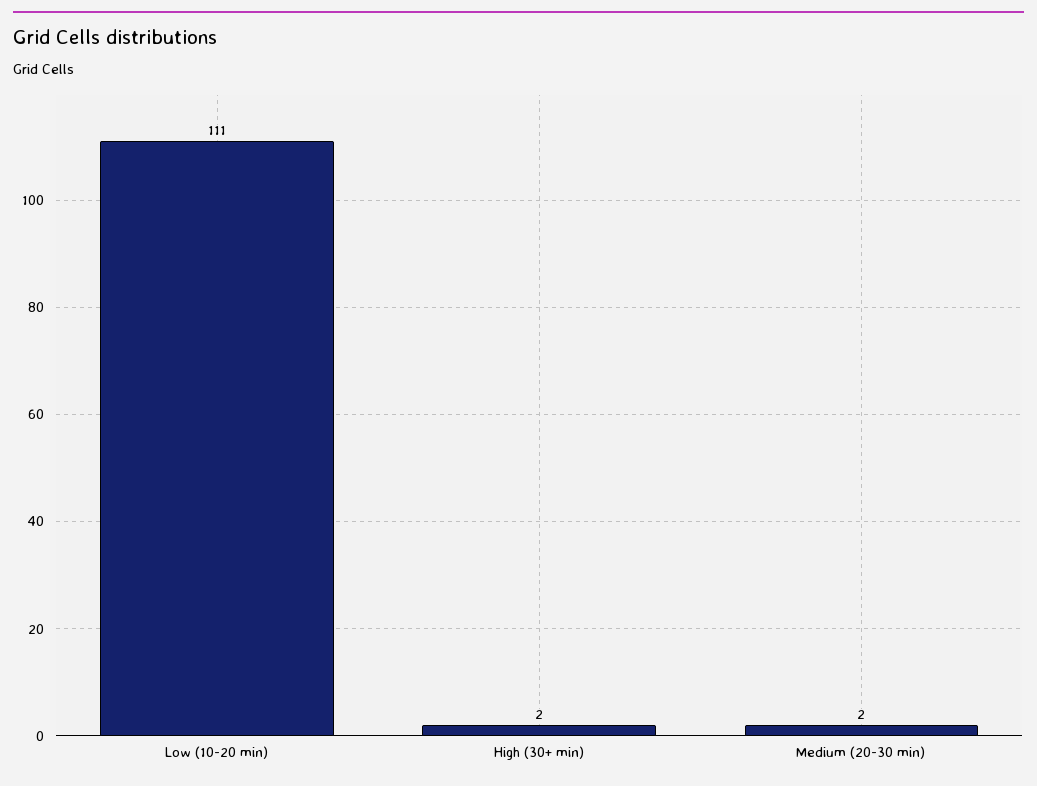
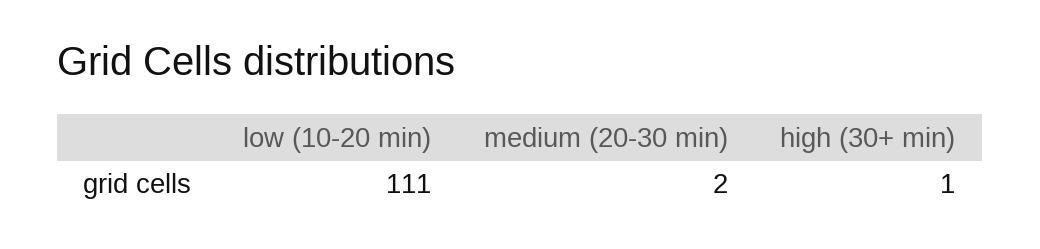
High (30+ min): 2 -> 1

